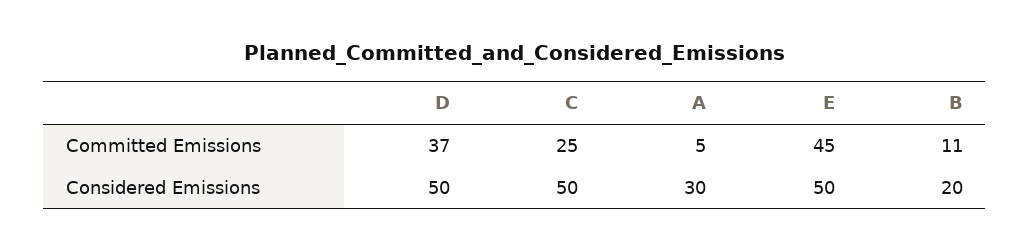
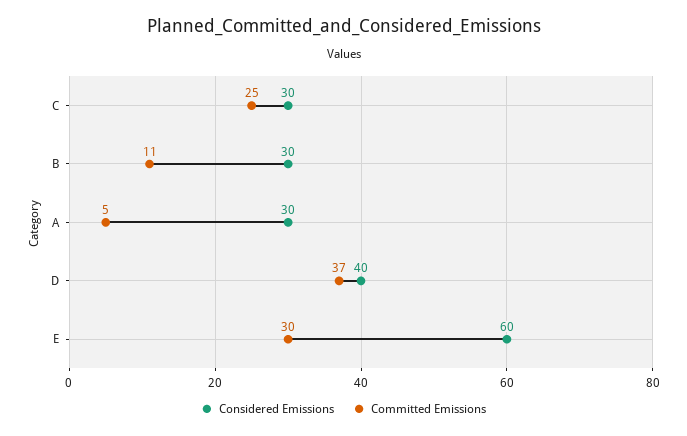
Committed Emissions, E: 45 -> 30
Considered Emissions, D: 50 -> 40
Considered Emissions, C: 50 -> 30
Considered Emissions, E: 50 -> 60
Considered Emissions, B: 20 -> 30

